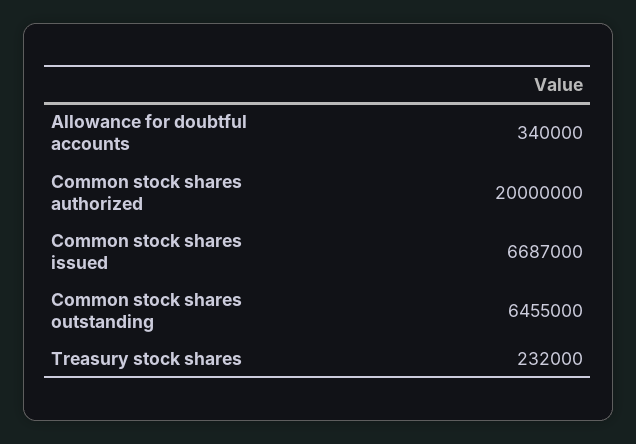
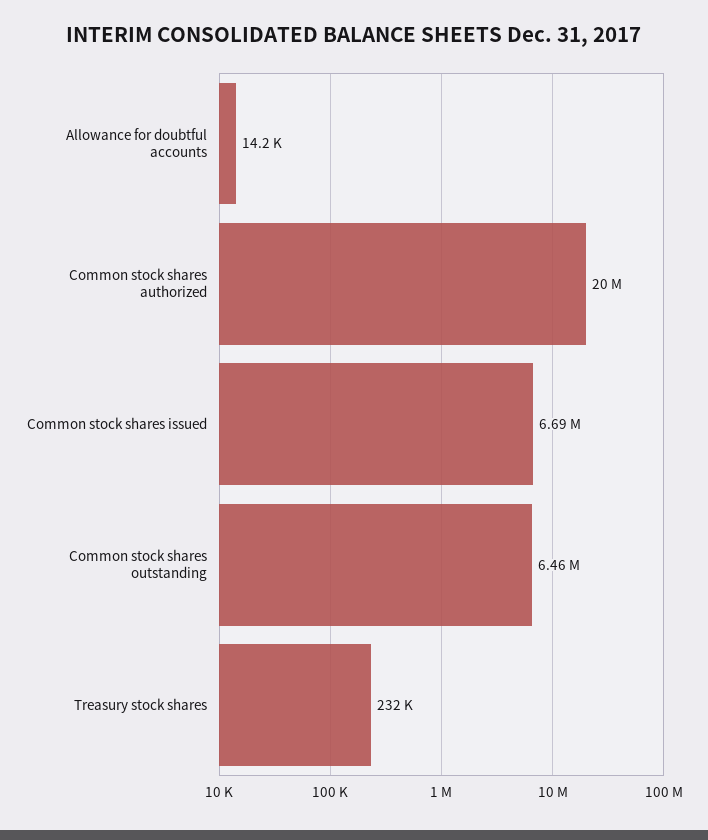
Allowance for doubtful accounts: 340000 -> 14200

